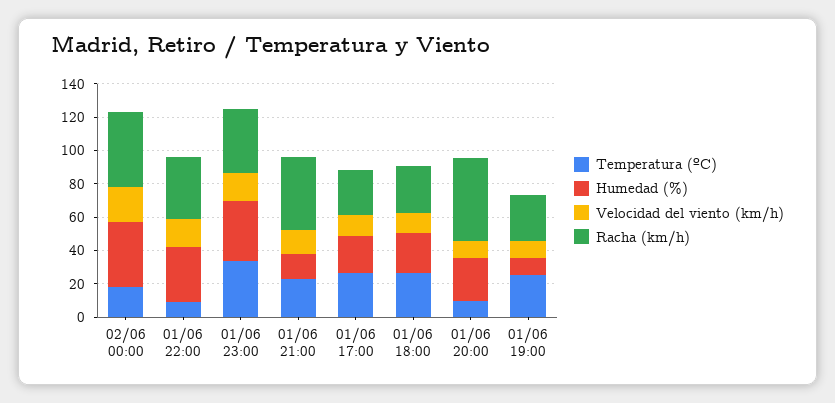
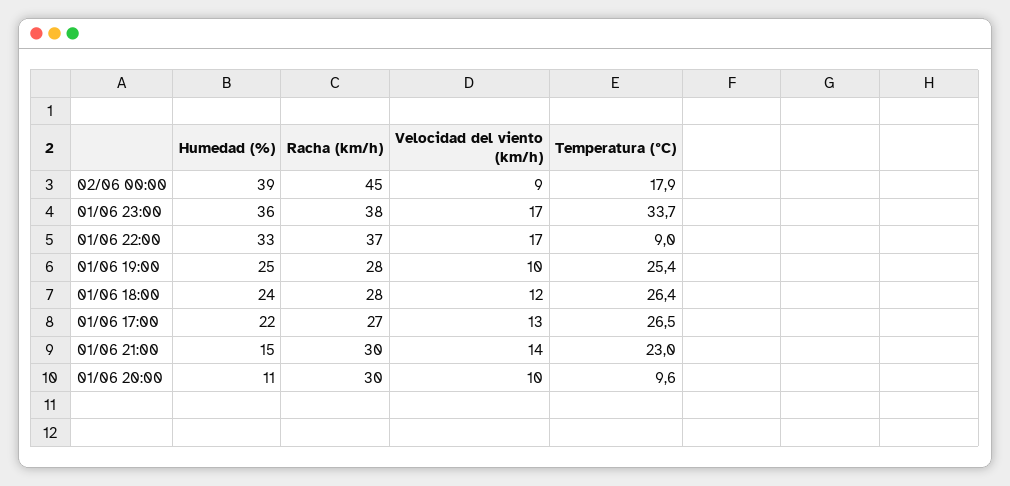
Velocidad del viento (km/h), 02/06 00:00: 20 -> 9
Racha (km/h), 01/06 21:00: 45 -> 30
Humedad (%), 01/06 20:00: 25 -> 11
Racha (km/h), 01/06 20:00: 50 -> 30
Humedad (%), 01/06 19:00: 10 -> 25

